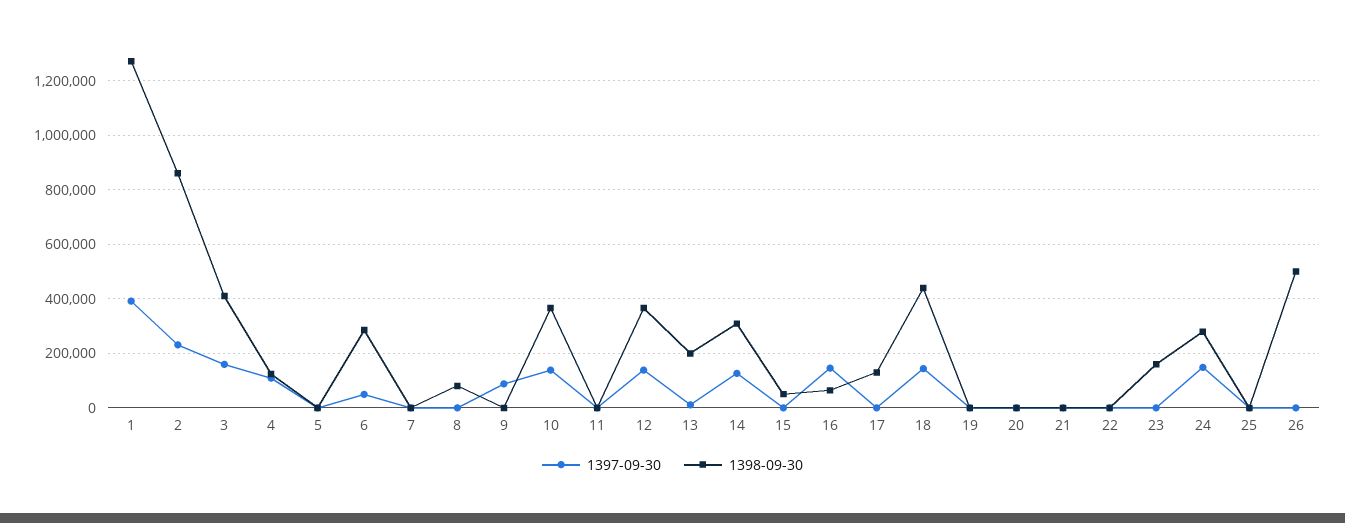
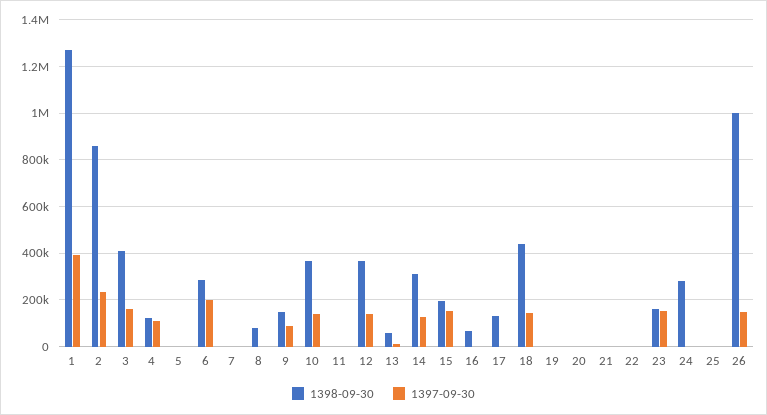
1397-09-30, 6: 50000 -> 200000
1398-09-30, 9: 0 -> 150000
1398-09-30, 13: 200000 -> 50000
1397-09-30, 15: 0 -> 150000
1398-09-30, 15: 50000 -> 200000
1397-09-30, 16: 150000 -> 0
1397-09-30, 23: 0 -> 150000
1397-09-30, 24: 150000 -> 0
1397-09-30, 26: 0 -> 150000
1398-09-30, 26: 500000 -> 1000000

